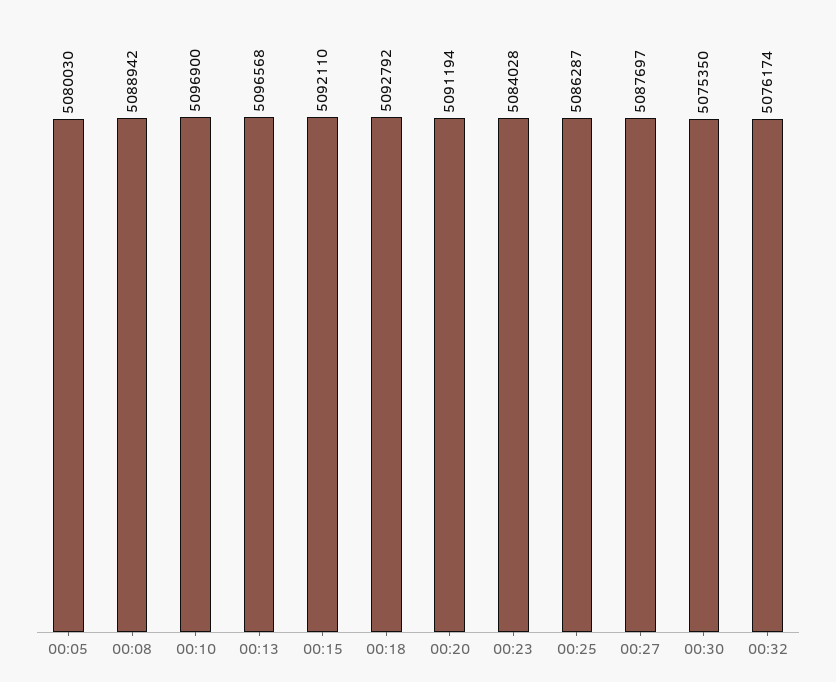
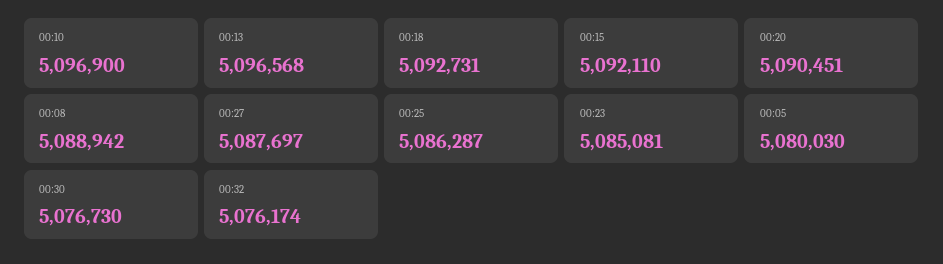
00:18: 5092792 -> 5092731
00:20: 5091194 -> 5090451
00:23: 5084028 -> 5085081
00:30: 5075350 -> 5076730

